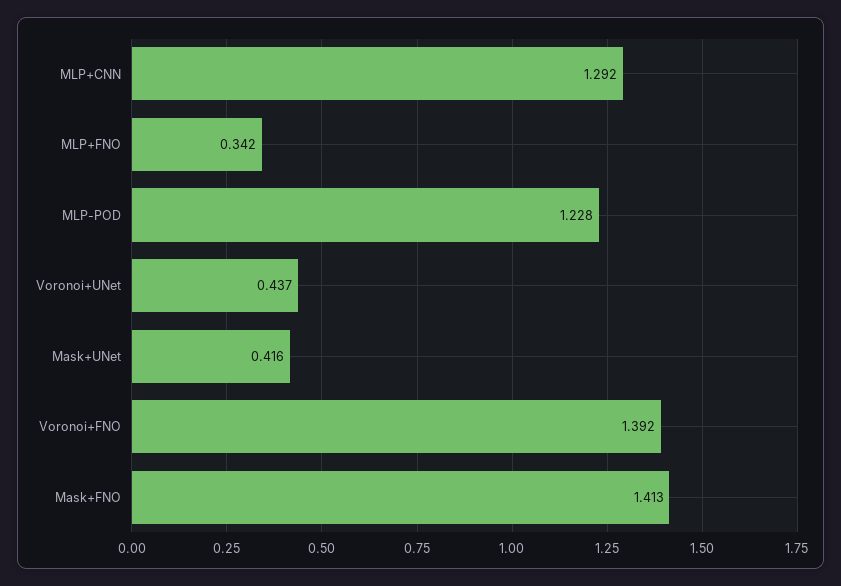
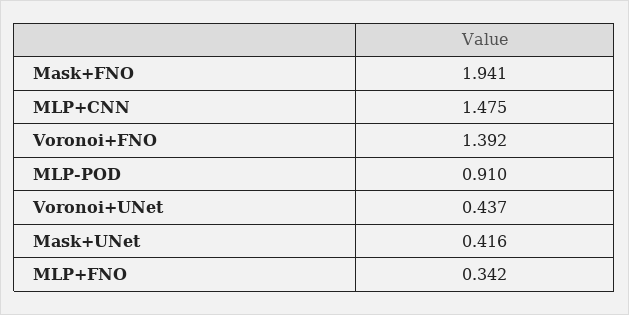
MLP+CNN: 1.292 -> 1.475
MLP-POD: 1.228 -> 0.91
Mask+FNO: 1.413 -> 1.941

